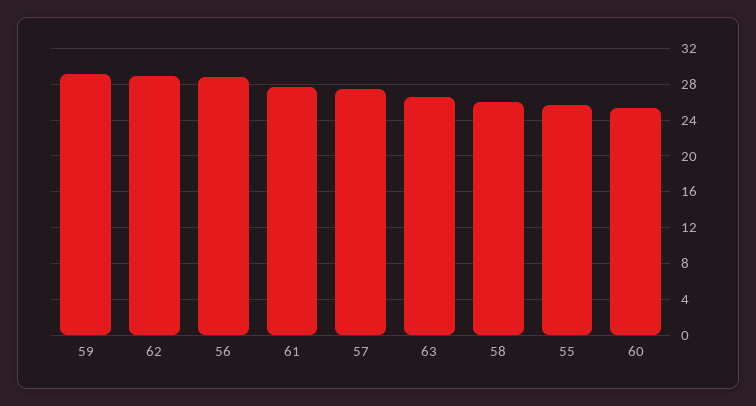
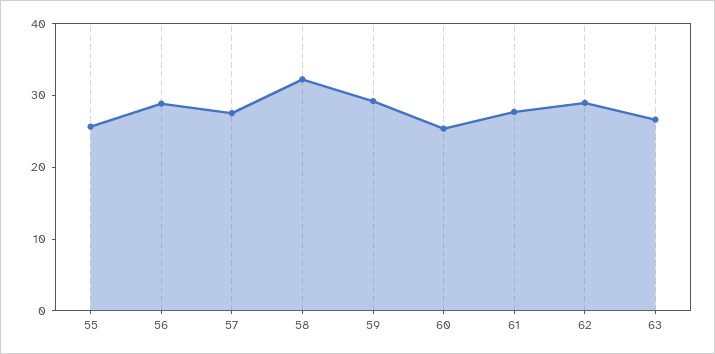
58: 26 -> 32

